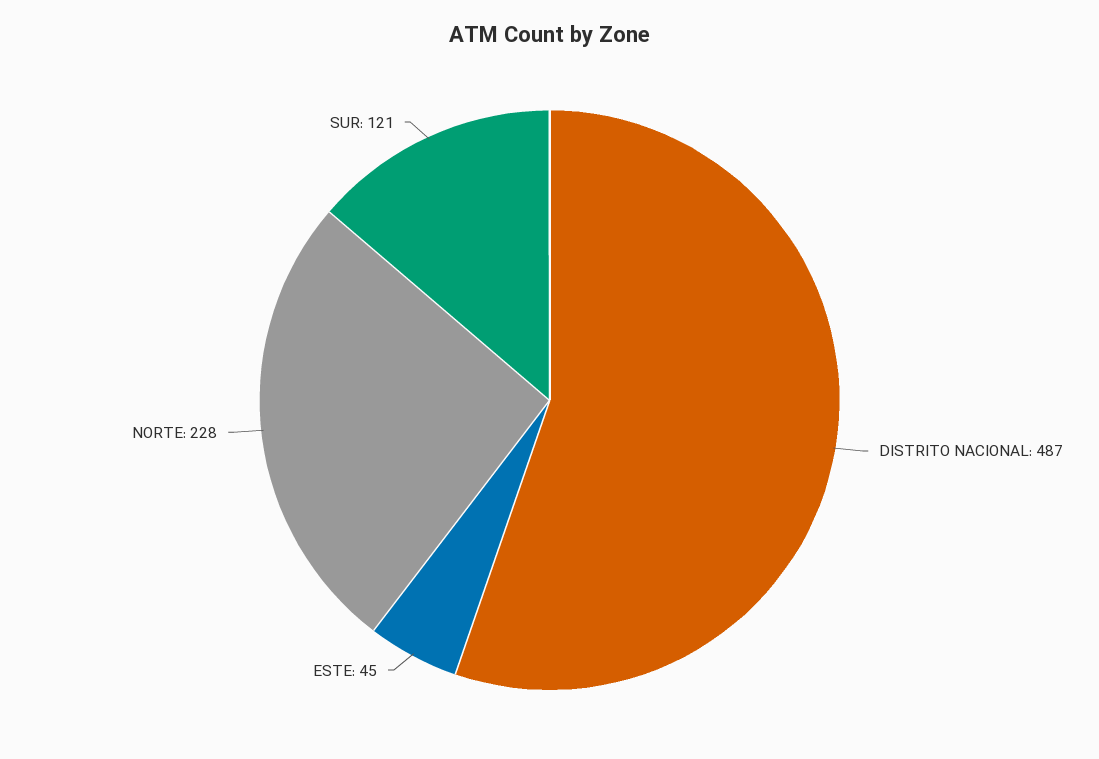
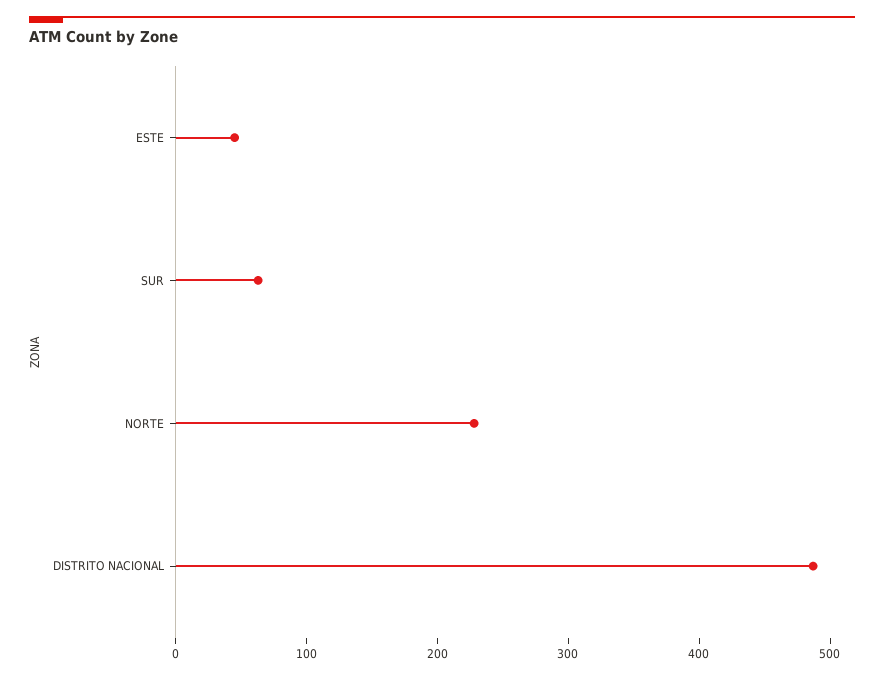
SUR: 121 -> 60

